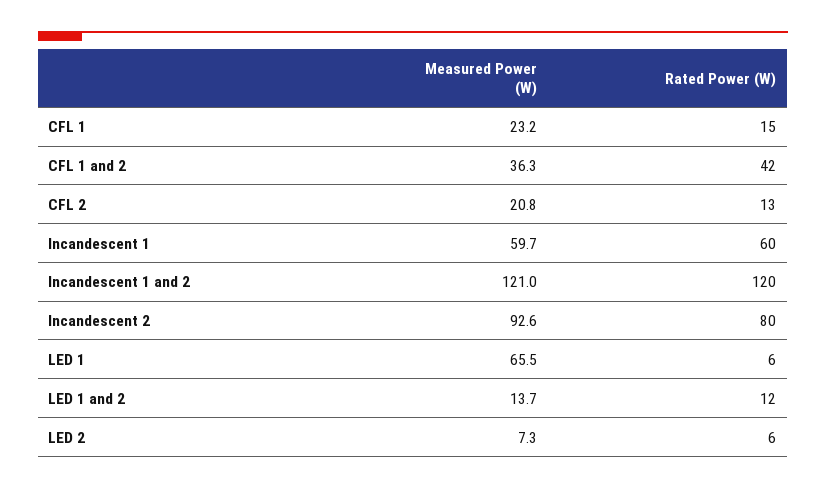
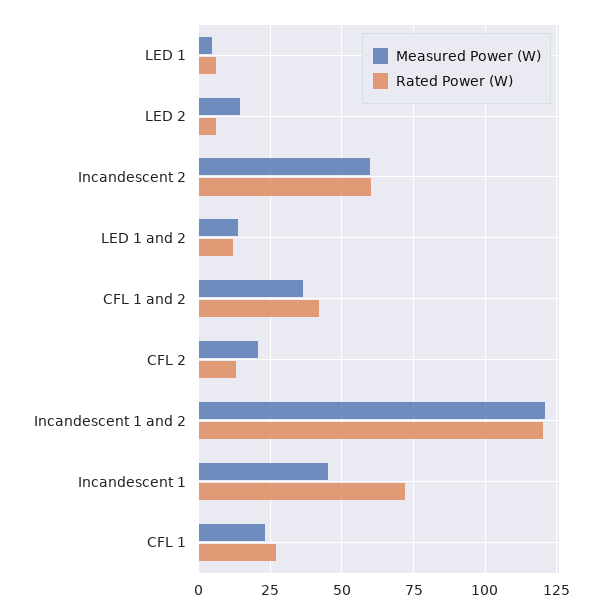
Rated Power (W), CFL 1: 15 -> 27.5
Measured Power (W), Incandescent 1: 59.7 -> 45
Rated Power (W), Incandescent 1: 60 -> 72.5
Measured Power (W), Incandescent 2: 92.6 -> 60
Rated Power (W), Incandescent 2: 80 -> 60
Measured Power (W), LED 1: 65.5 -> 5
Measured Power (W), LED 2: 7.3 -> 15

